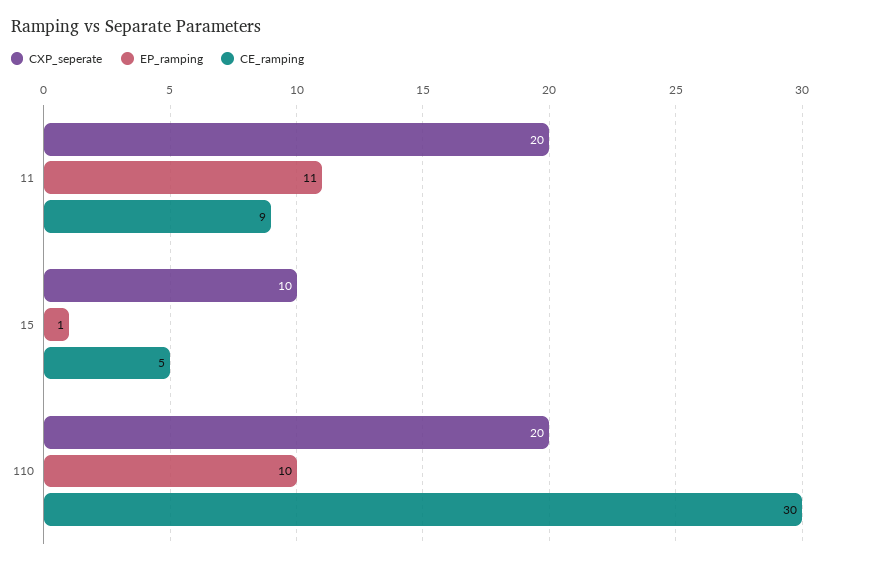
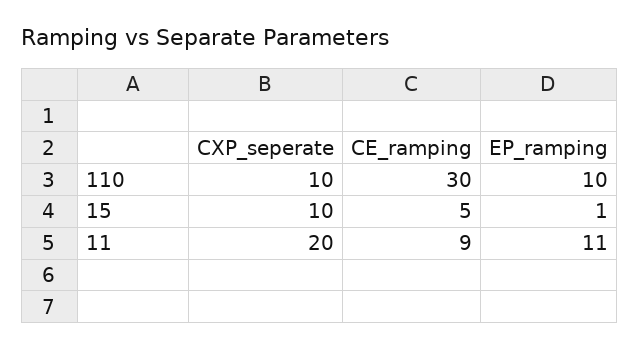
CXP_seperate, 110: 20 -> 10

